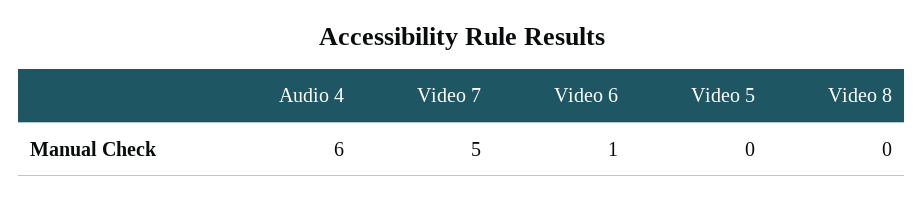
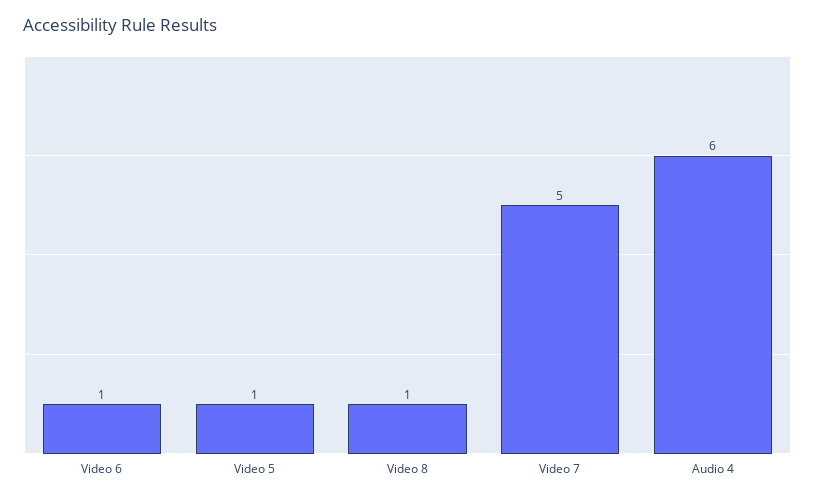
Video 5: 0 -> 1
Video 8: 0 -> 1

